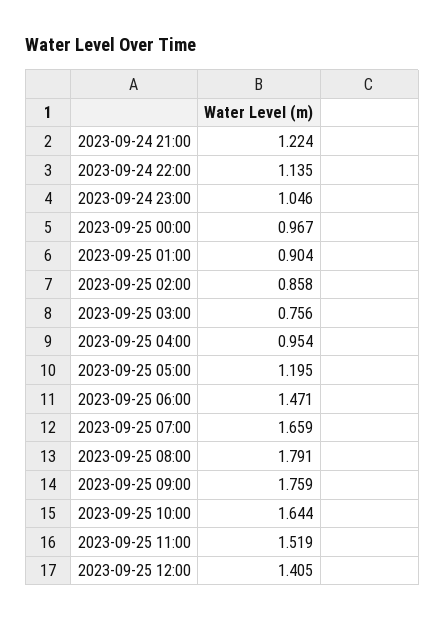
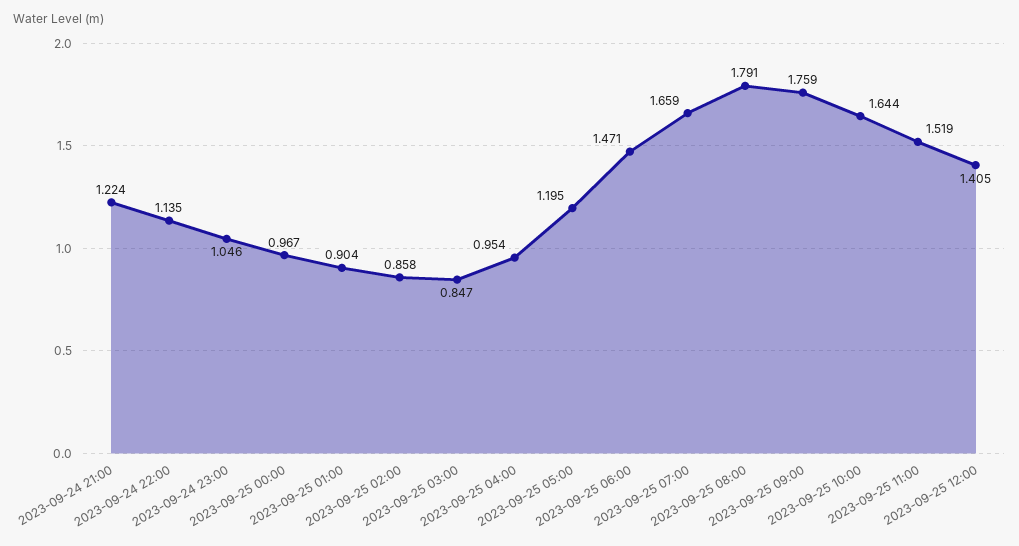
2023-09-25 03:00: 0.756 -> 0.847

